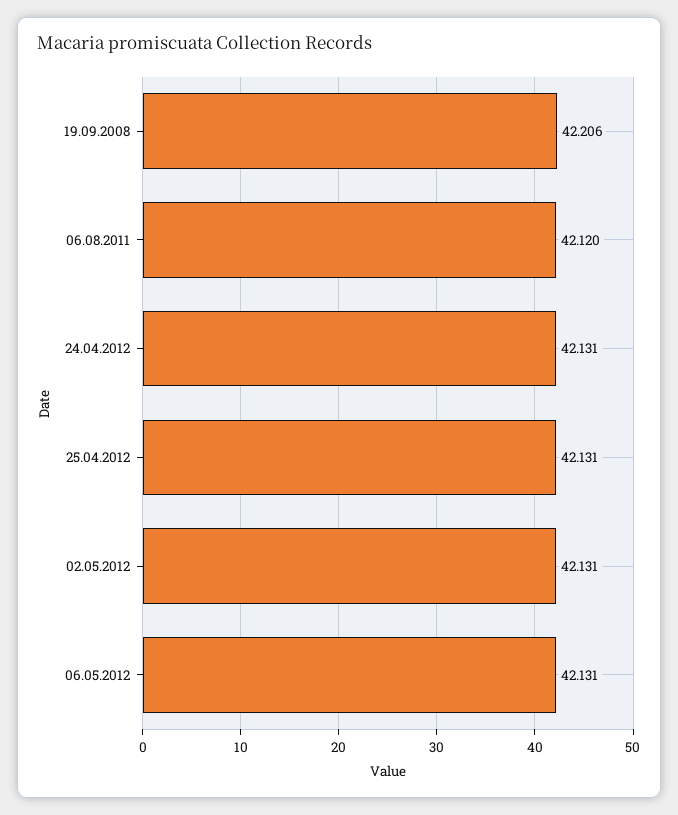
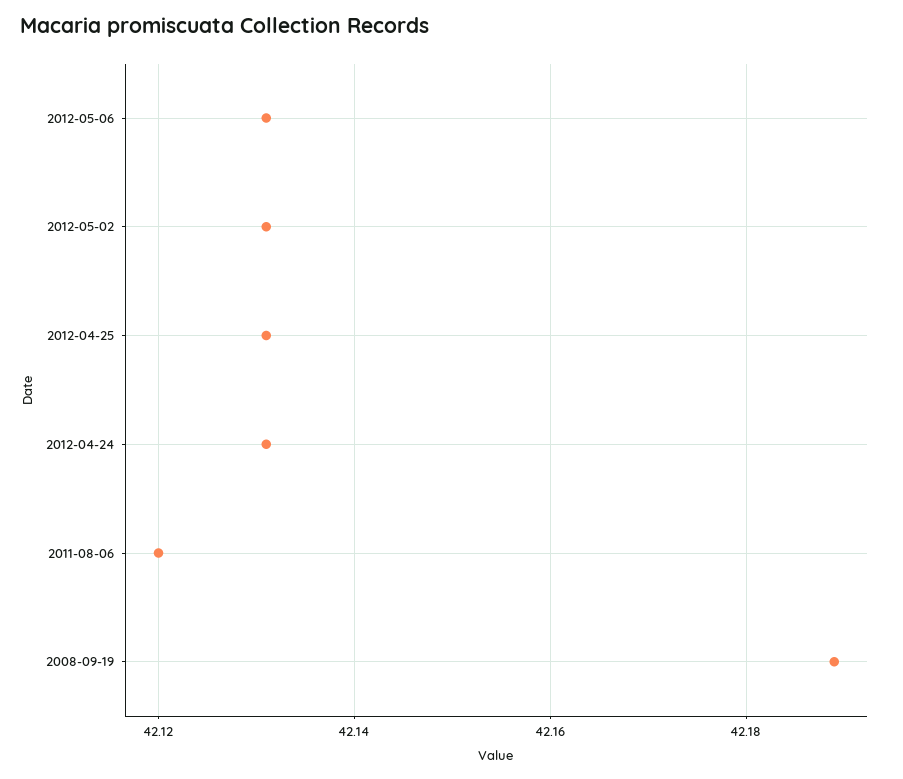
19.09.2008: 42.206 -> 42.19

